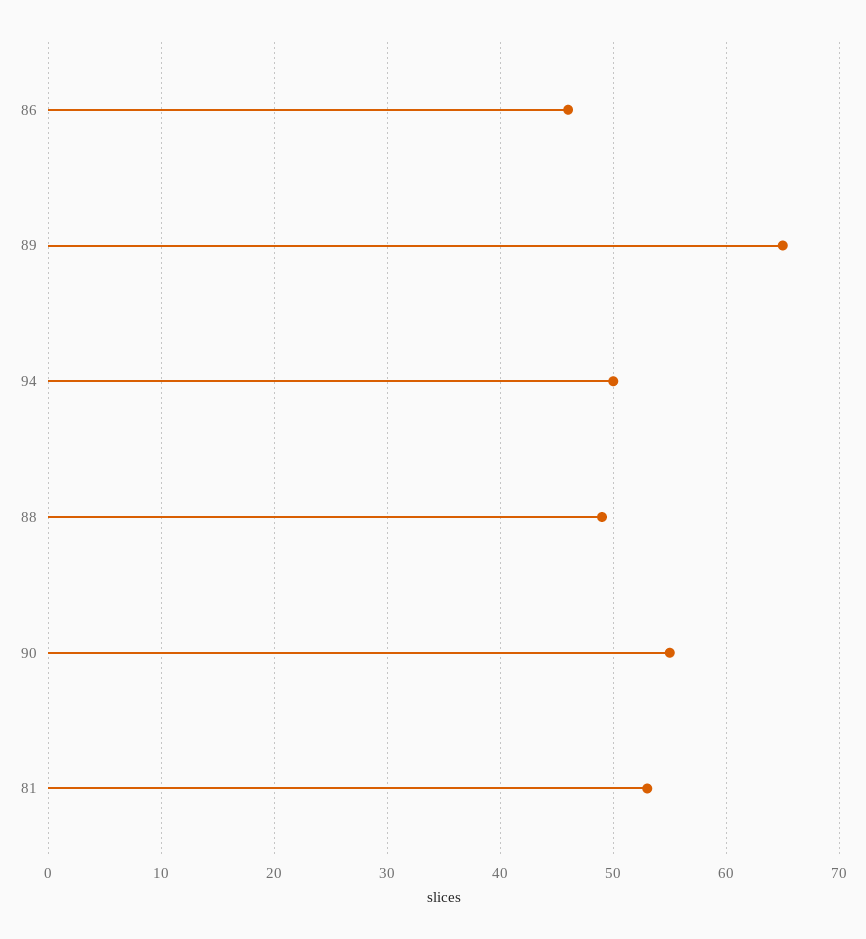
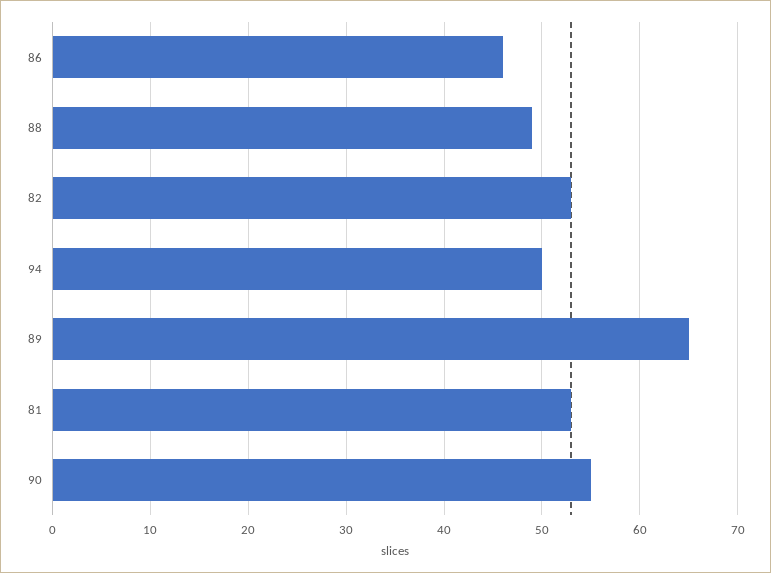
82: none -> 53

